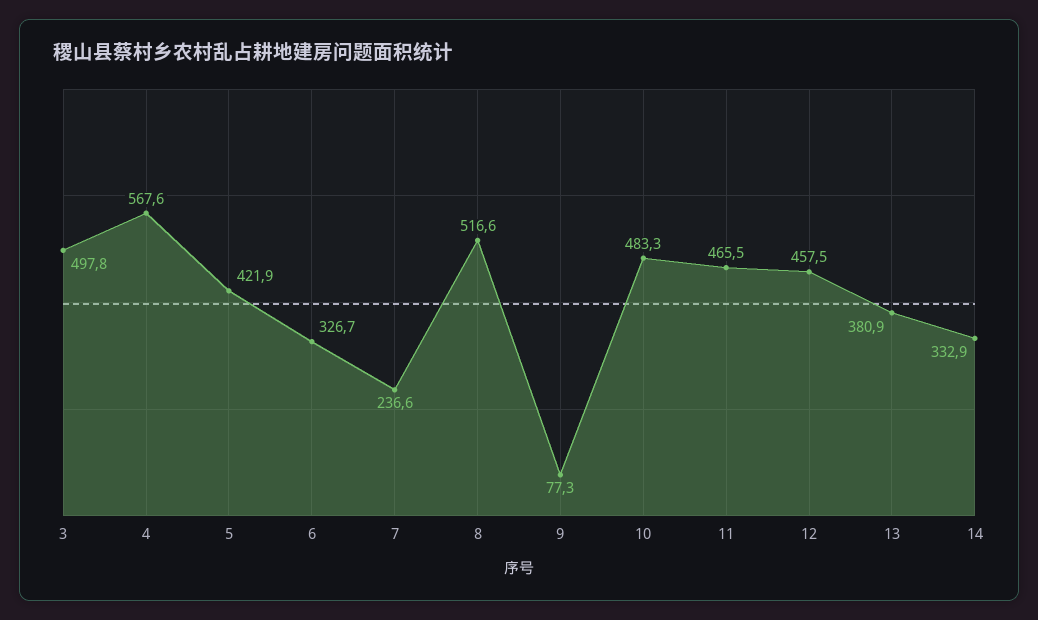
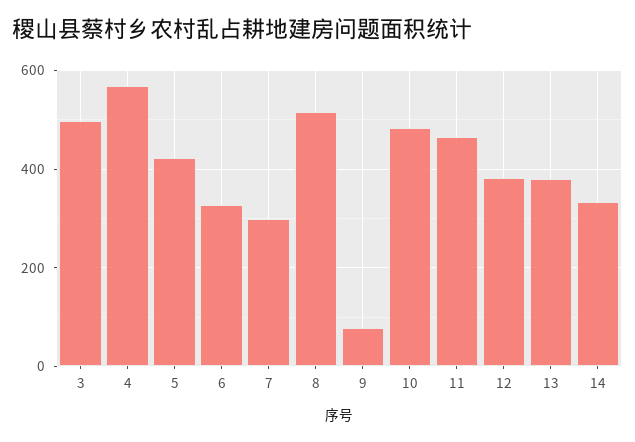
7: 236.6 -> 300
12: 457.5 -> 380

